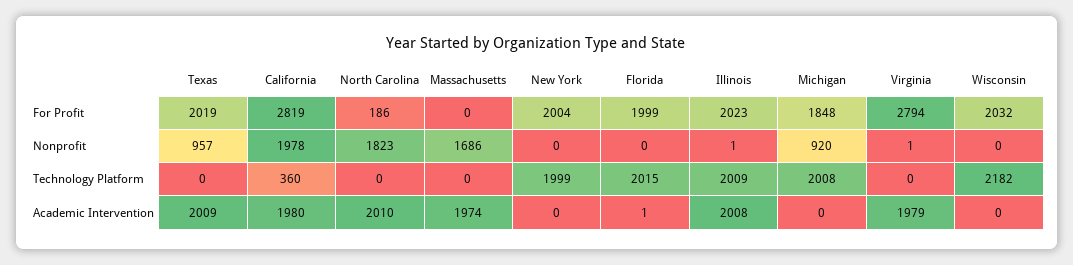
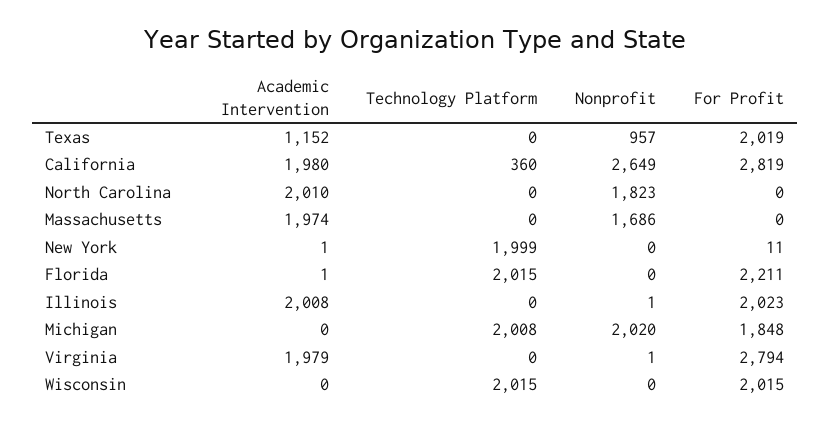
North Carolina, For Profit: 186 -> 0
New York, For Profit: 2004 -> 11
Florida, For Profit: 1999 -> 2211
Wisconsin, For Profit: 2032 -> 2015
California, Nonprofit: 1978 -> 2649
Michigan, Nonprofit: 920 -> 2020
Illinois, Technology Platform: 2009 -> 0
Wisconsin, Technology Platform: 2182 -> 2015
Texas, Academic Intervention: 2009 -> 1152
New York, Academic Intervention: 0 -> 1

